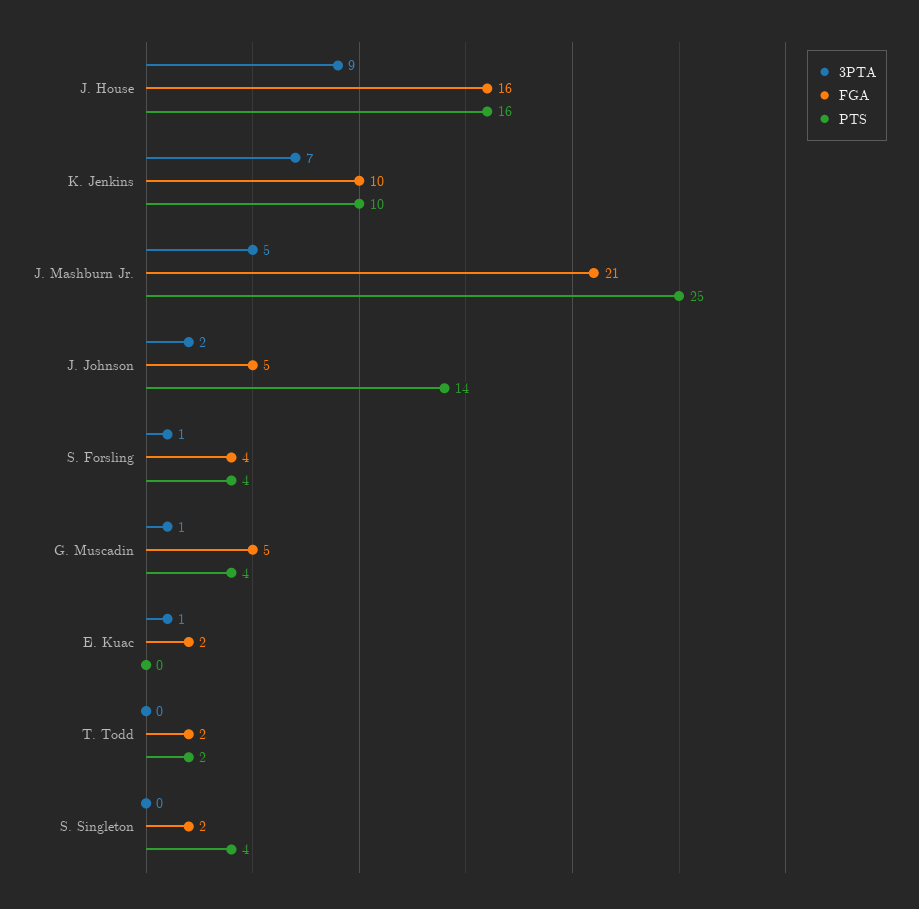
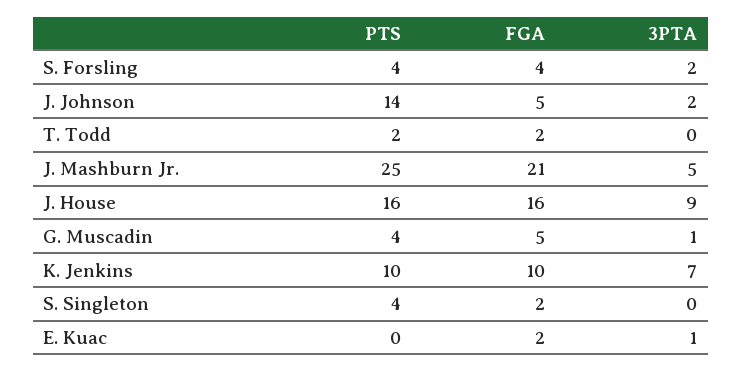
3PTA, S. Forsling: 1 -> 2

